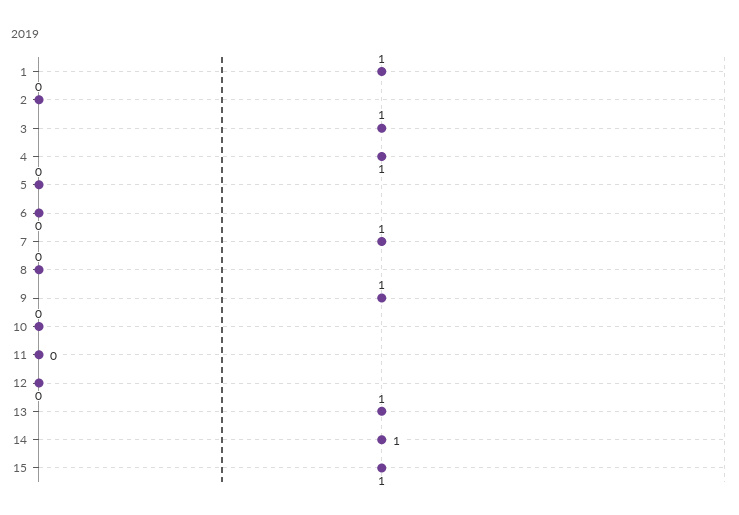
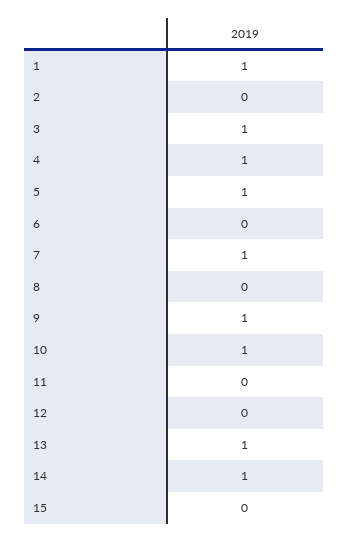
5: 0 -> 1
10: 0 -> 1
15: 1 -> 0

